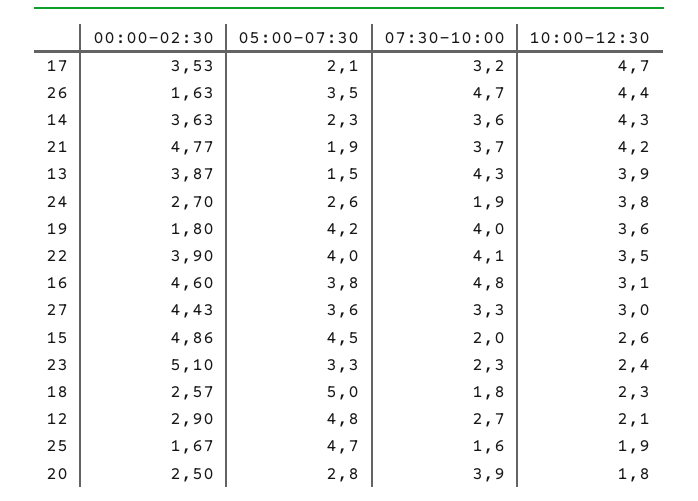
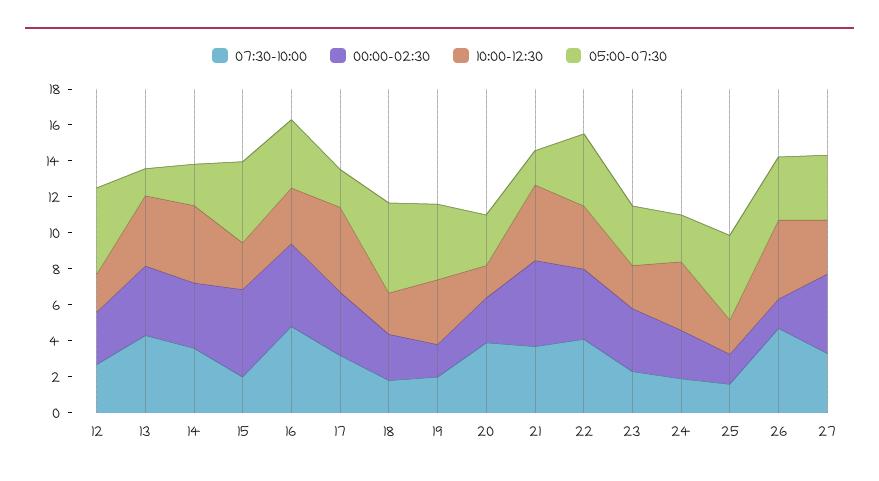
07:30-10:00, 19: 4 -> 2
00:00-02:30, 23: 5.1 -> 3.5

